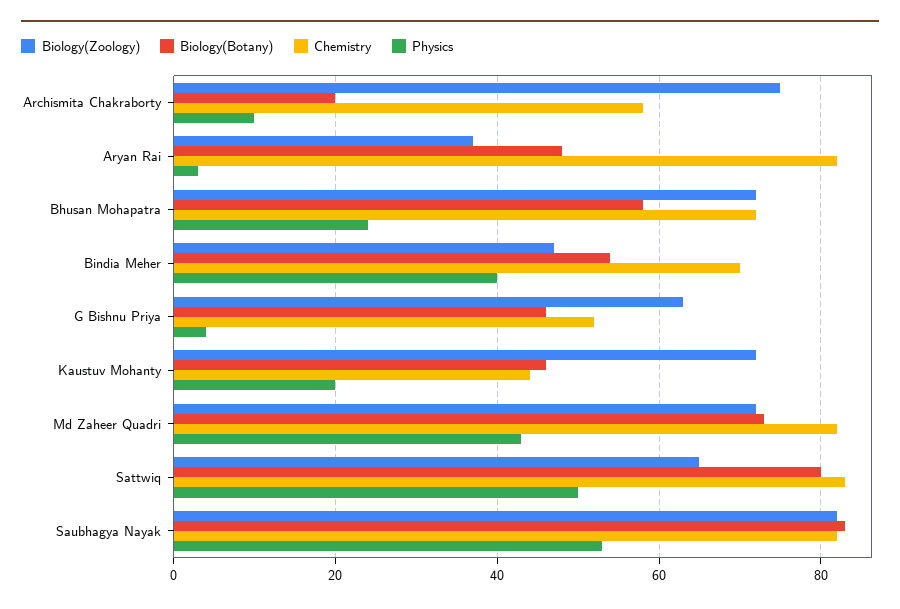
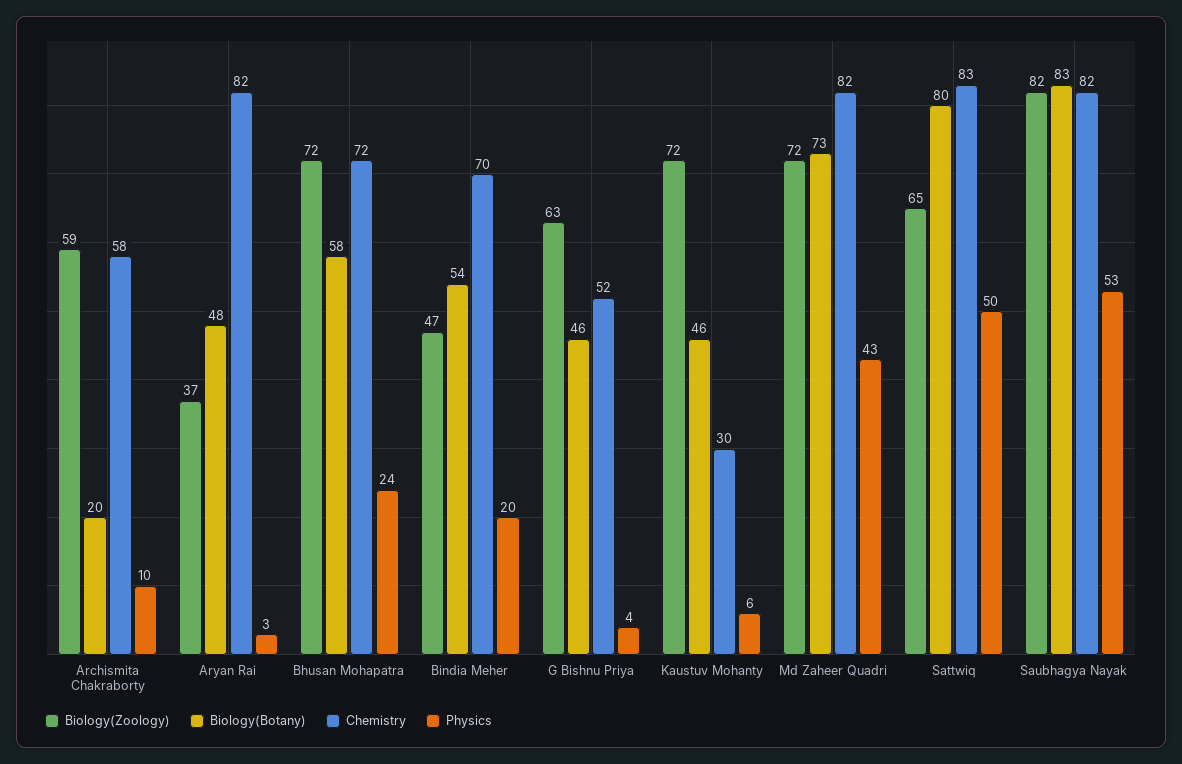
Biology(Zoology), Archismita Chakraborty: 75 -> 59
Physics, Bindia Meher: 40 -> 20
Chemistry, Kaustuv Mohanty: 45 -> 30
Physics, Kaustuv Mohanty: 20 -> 6

